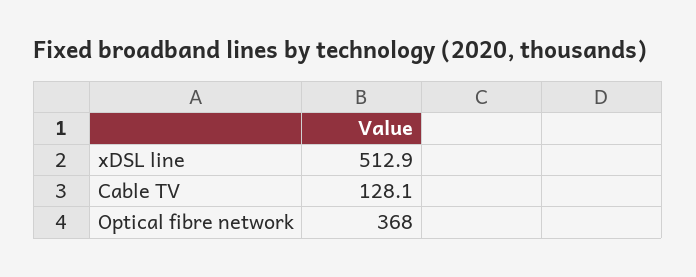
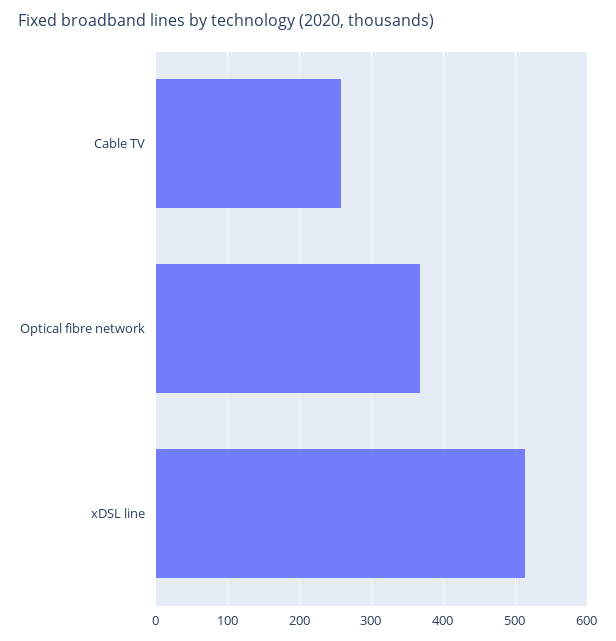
Cable TV: 128.1 -> 260

